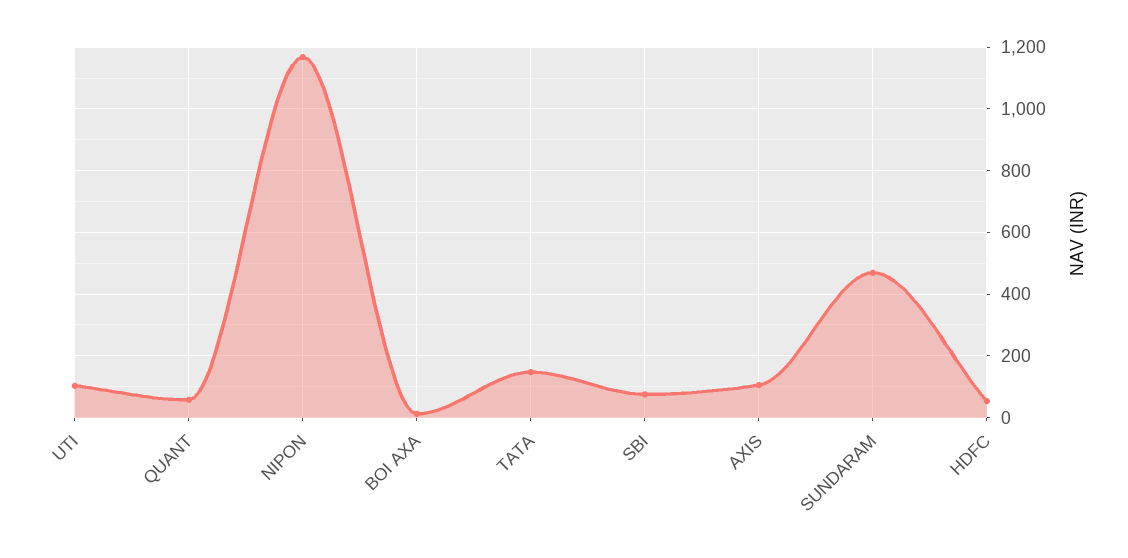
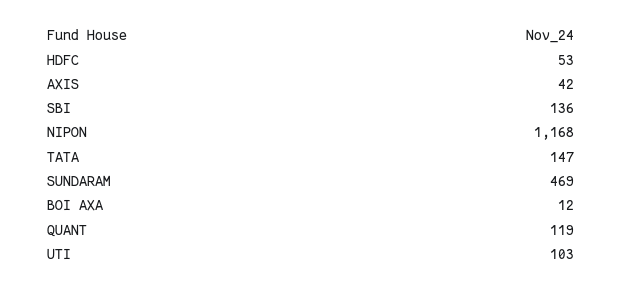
QUANT: 60 -> 119
SBI: 80 -> 136
AXIS: 100 -> 42

